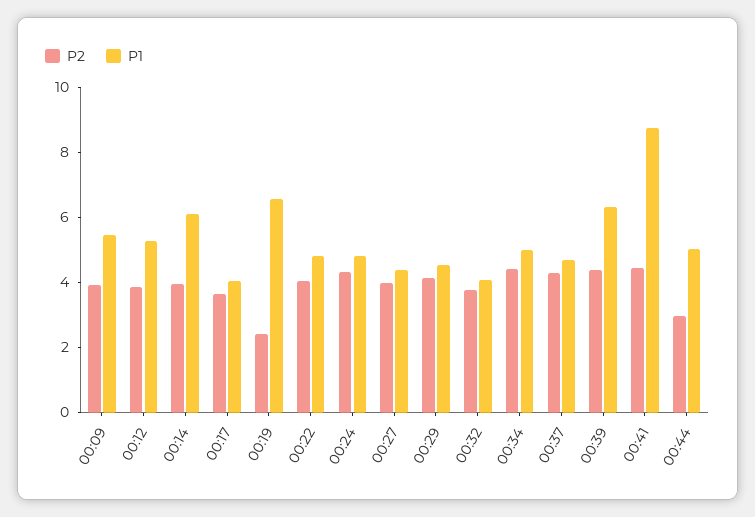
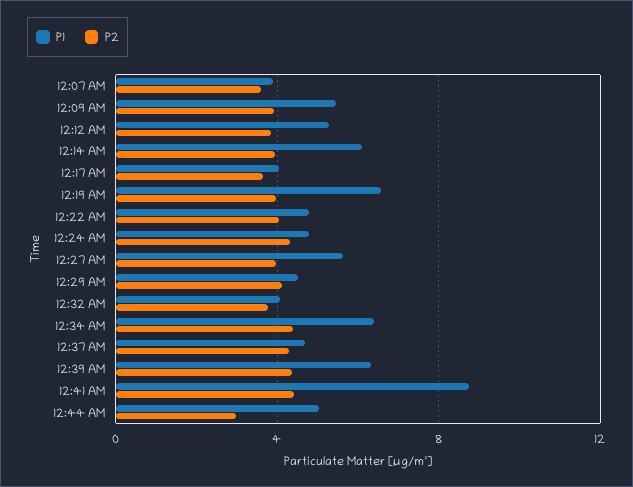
P2, 00:19: 2.5 -> 4
P1, 00:27: 4.5 -> 5.5
P1, 00:34: 5 -> 6.5
P1, 12:07 AM: none -> 4
P2, 12:07 AM: none -> 3.5

